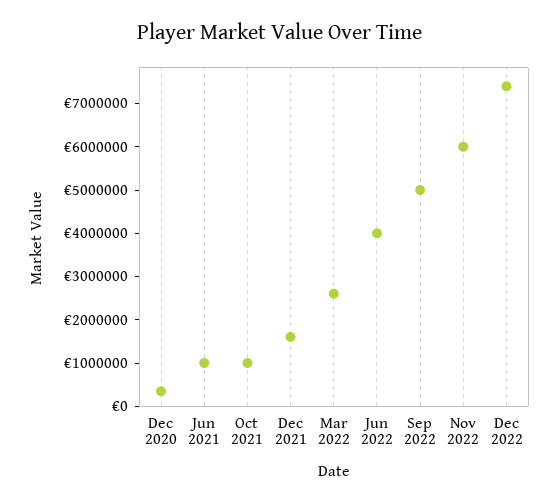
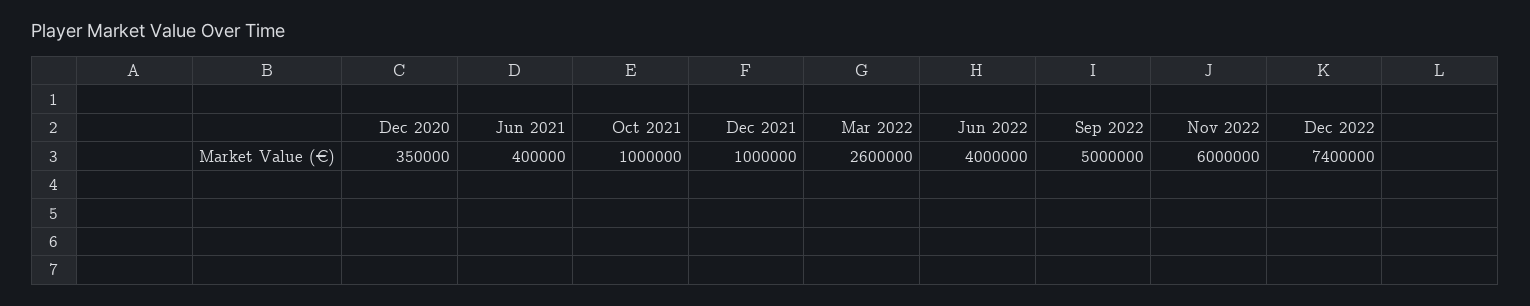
Jun 2021: 1000000 -> 400000
Dec 2021: 1600000 -> 1000000

